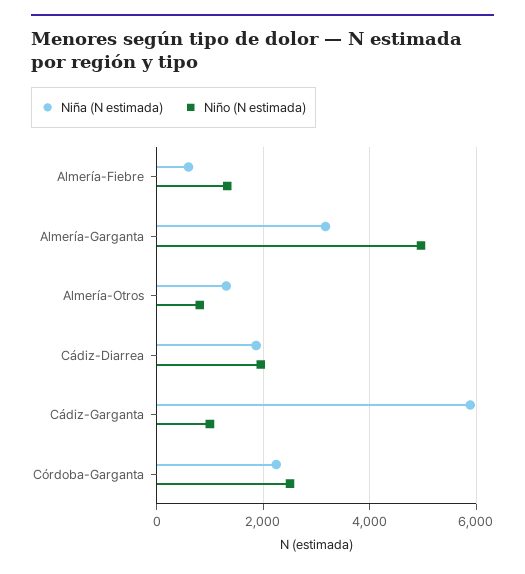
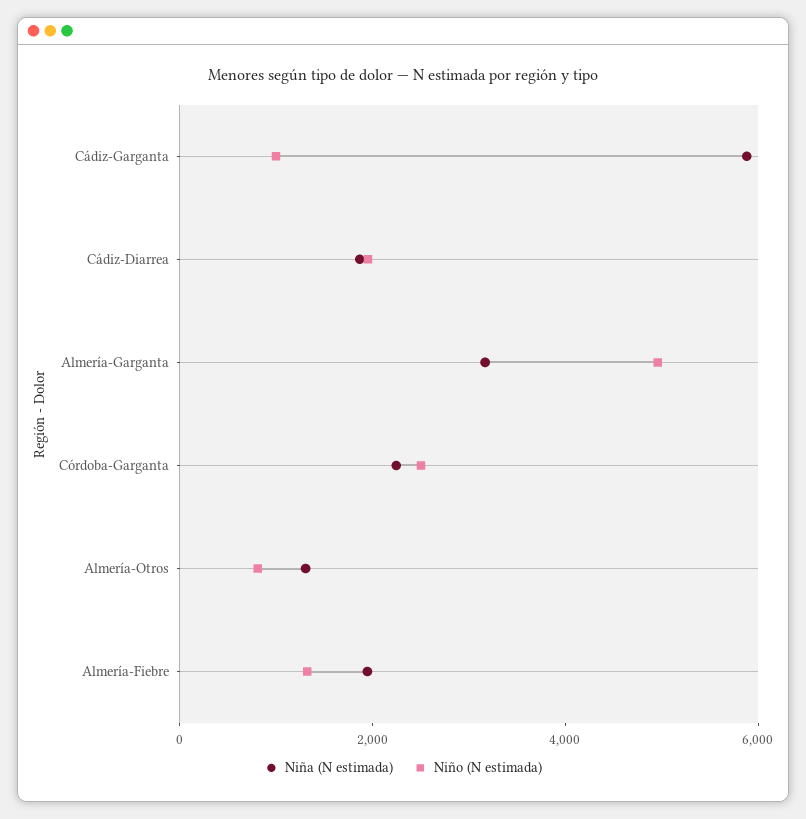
Niña (N estimada), Almería-Fiebre: 600 -> 2000

